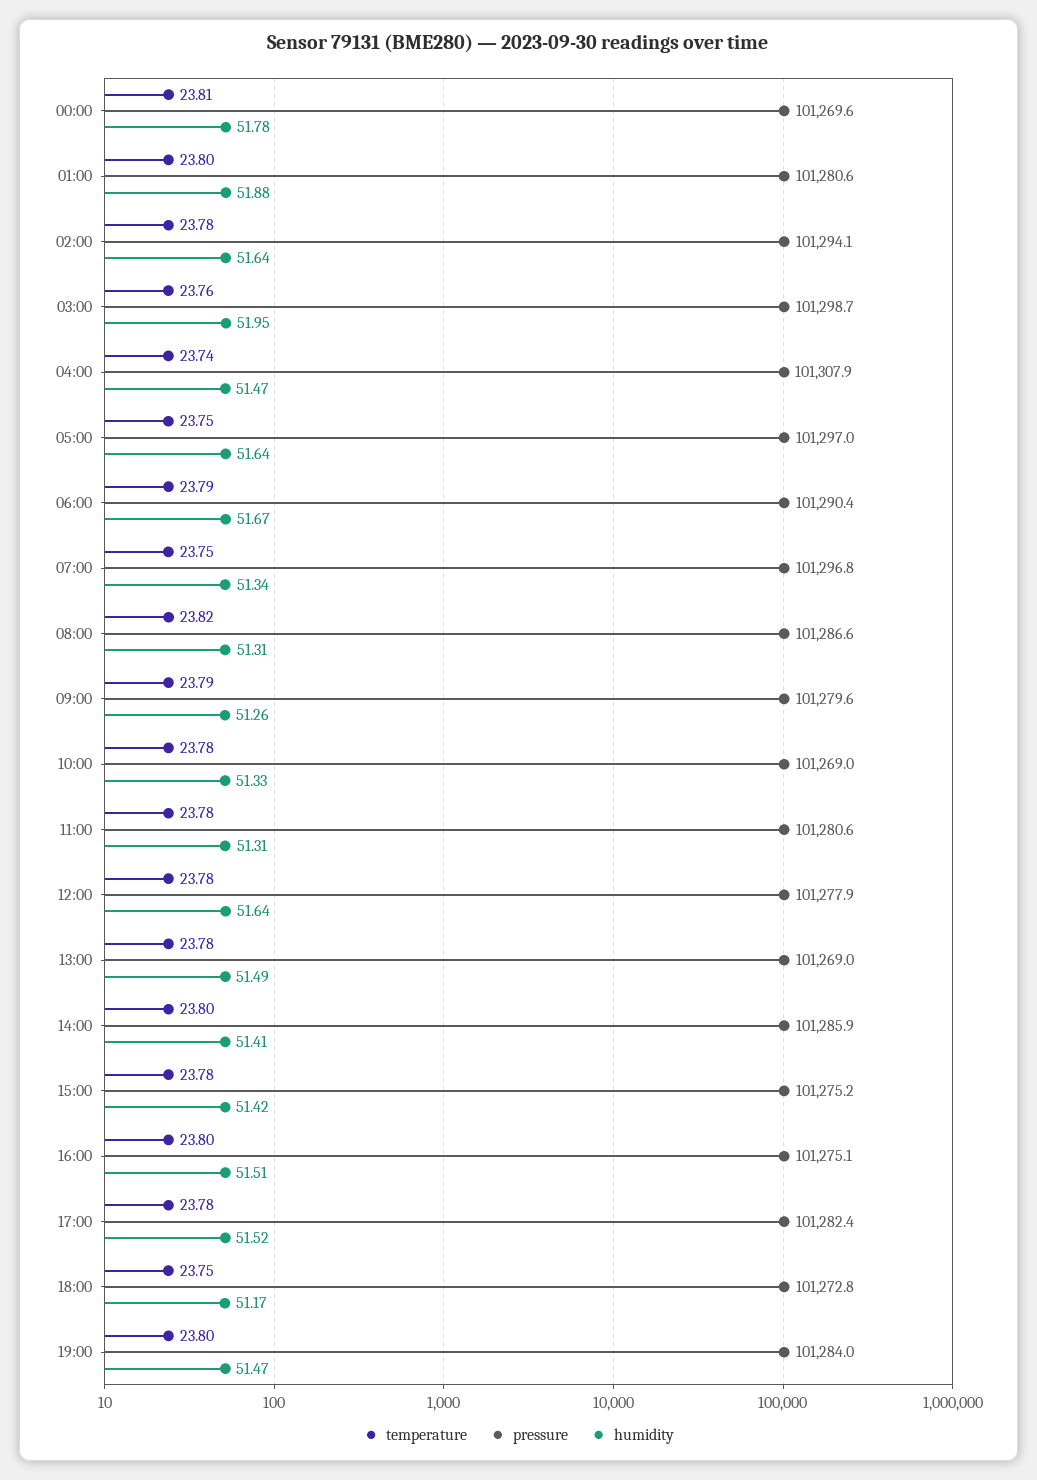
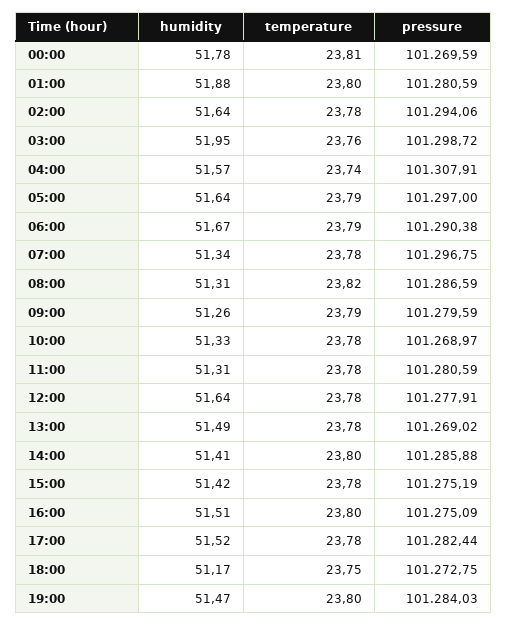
humidity, 04:00: 51.47 -> 51.57
temperature, 05:00: 23.75 -> 23.79
temperature, 07:00: 23.75 -> 23.78

